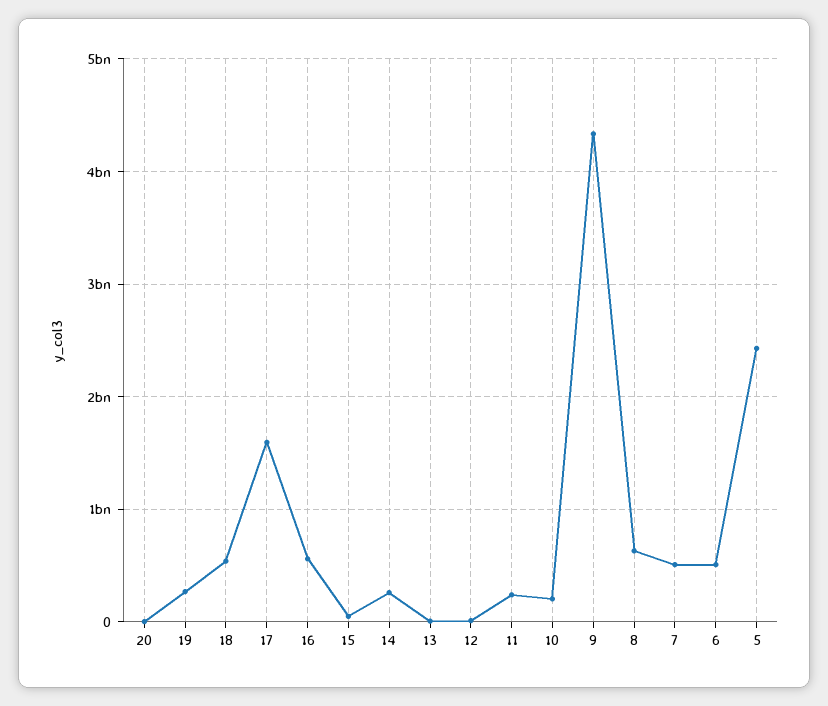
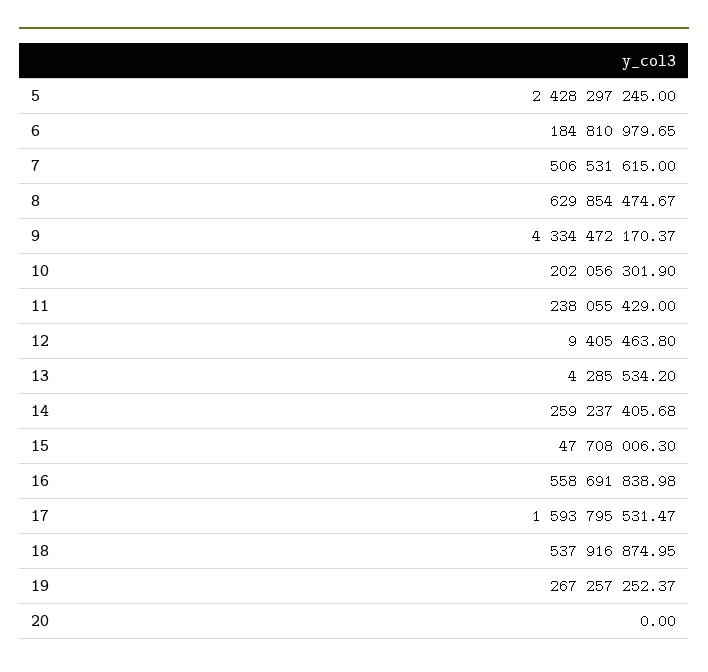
6: 500000000 -> 184810979.65

